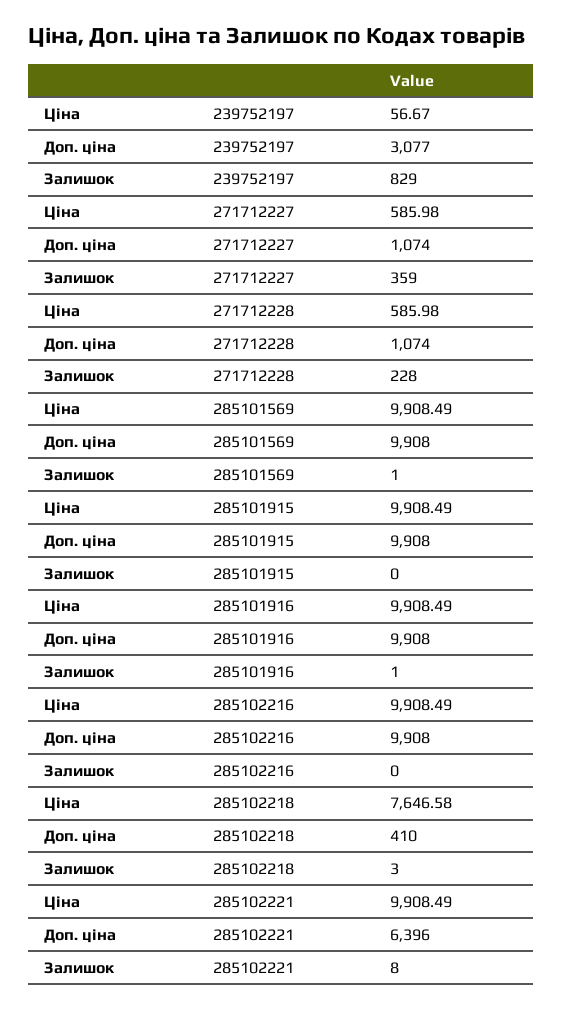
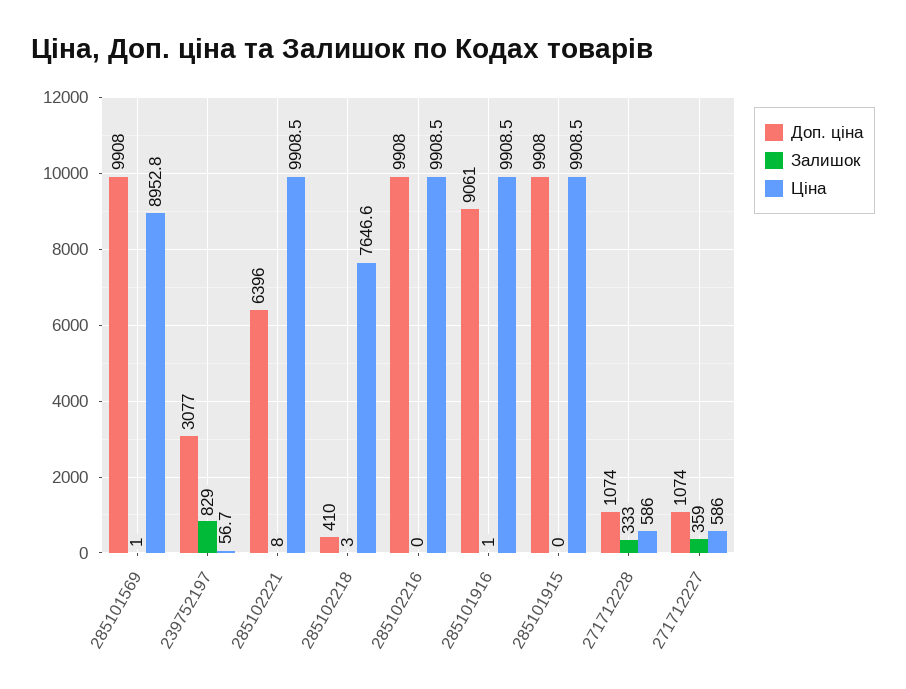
Залишок, 271712228: 228 -> 333
Ціна, 285101569: 9908.49 -> 8952.8
Доп. ціна, 285101916: 9908 -> 9061

